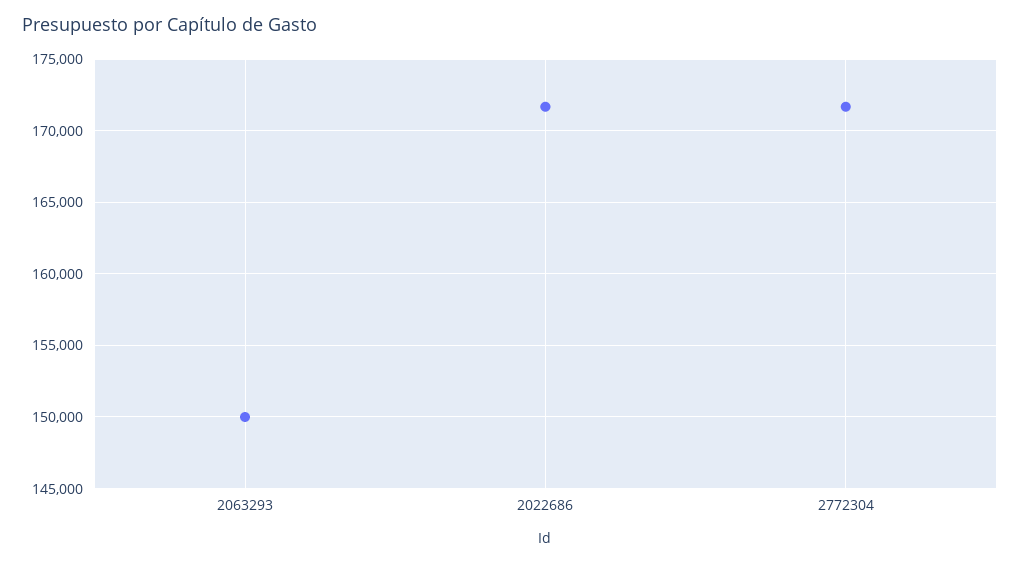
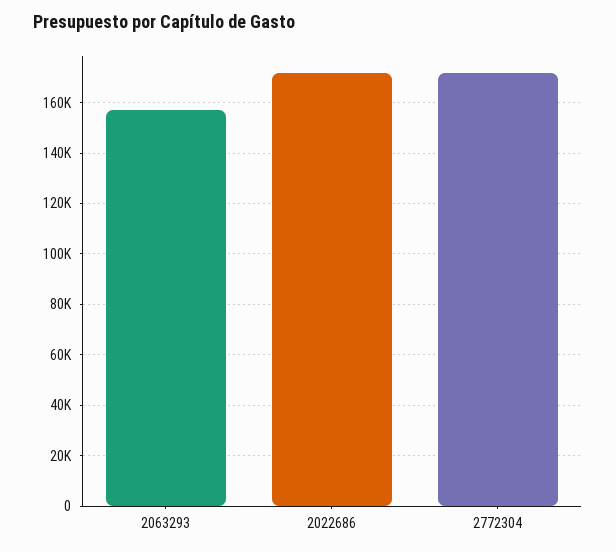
2063293: 150000 -> 157500

